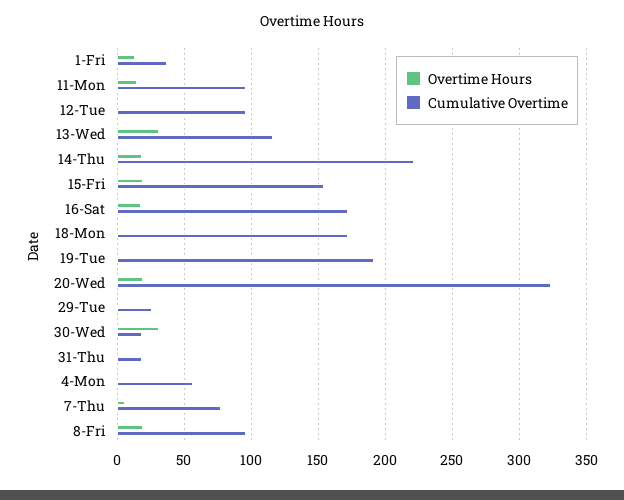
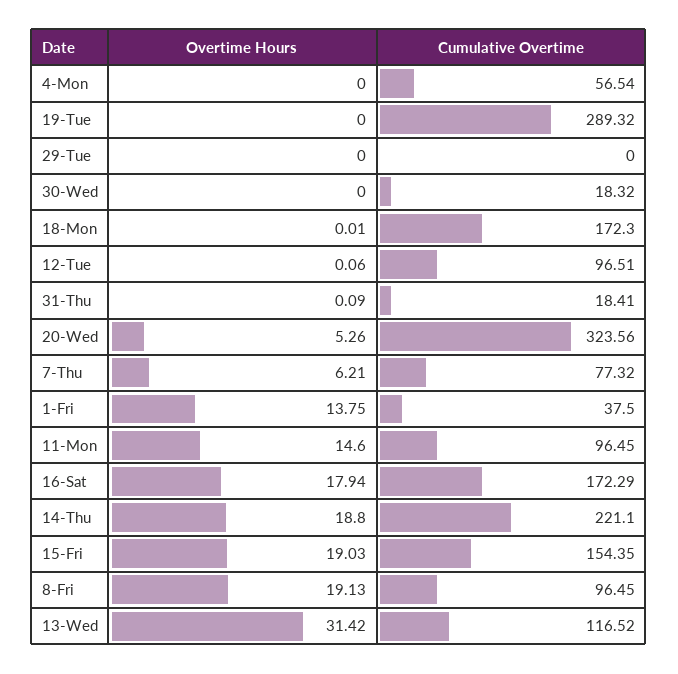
Cumulative Overtime, 19-Tue: 190 -> 289.32
Overtime Hours, 20-Wed: 20 -> 5.26
Cumulative Overtime, 29-Tue: 25 -> 0
Overtime Hours, 30-Wed: 30 -> 0

